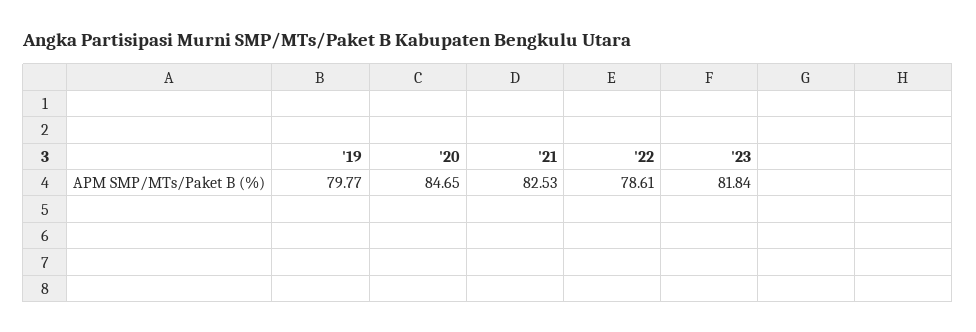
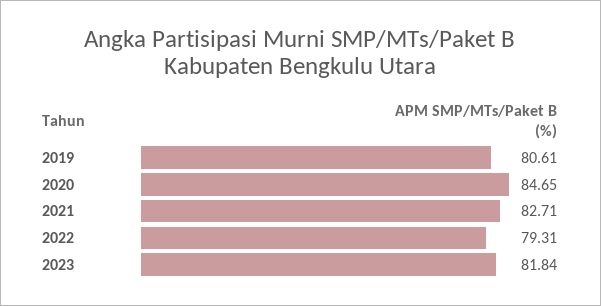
'19: 79.77 -> 80.61
'21: 82.53 -> 82.71
'22: 78.61 -> 79.31

